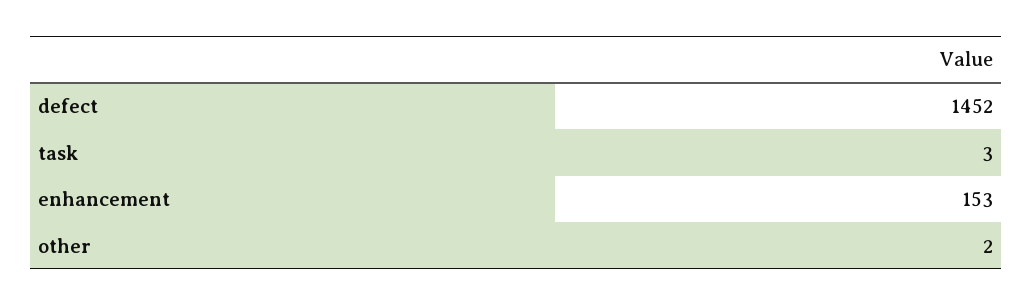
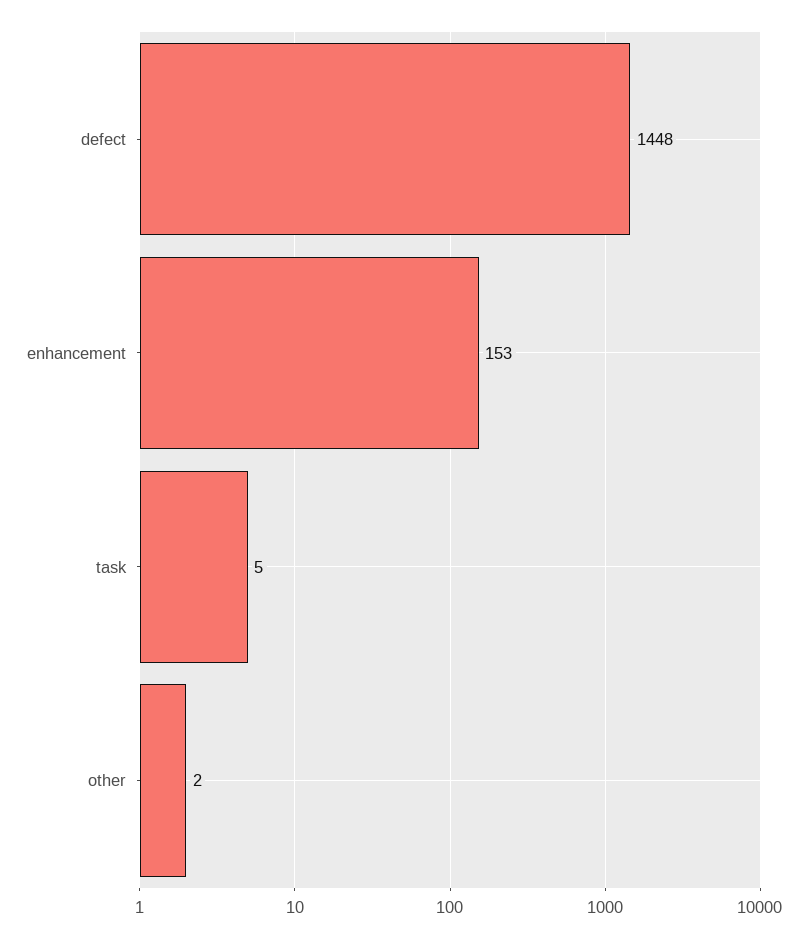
defect: 1452 -> 1448
task: 3 -> 5

